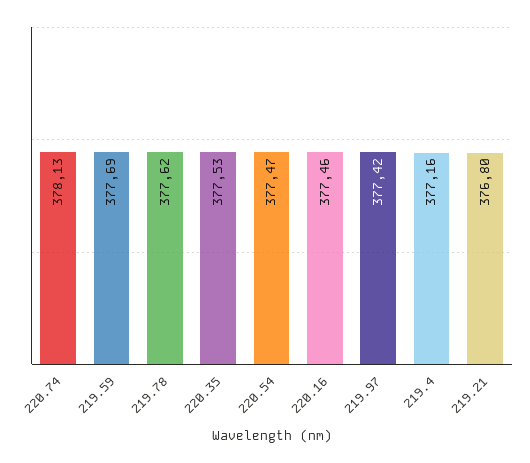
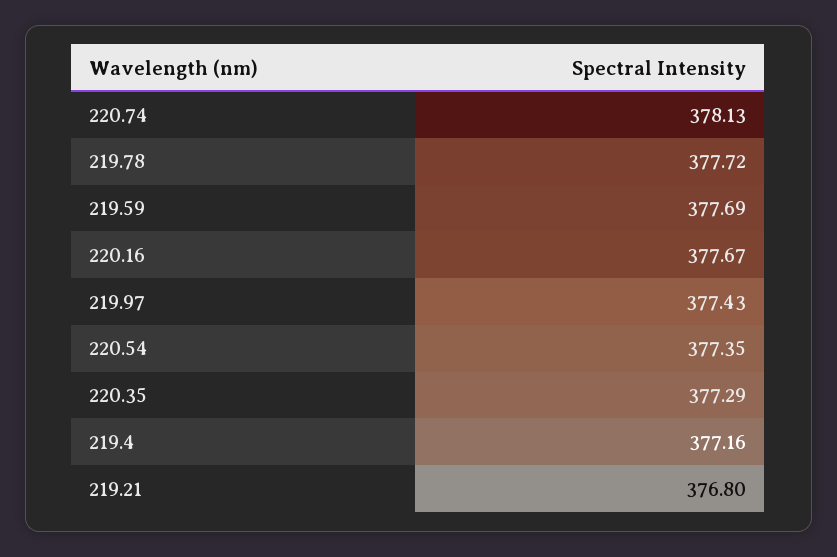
219.78: 377.62 -> 377.72
220.35: 377.53 -> 377.29
220.54: 377.47 -> 377.35
220.16: 377.46 -> 377.67
219.97: 377.42 -> 377.43

